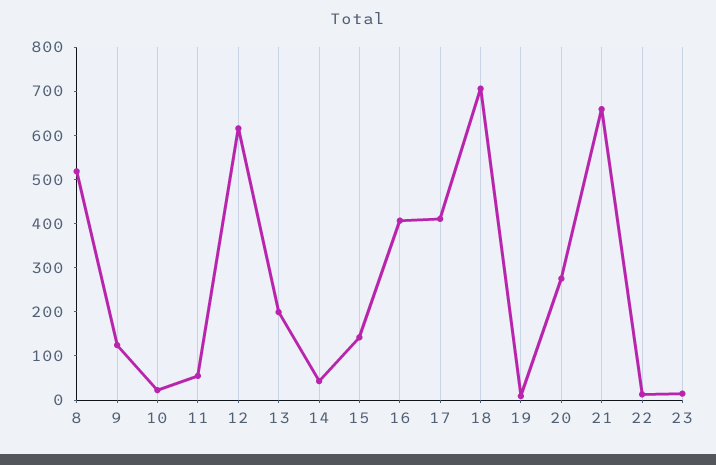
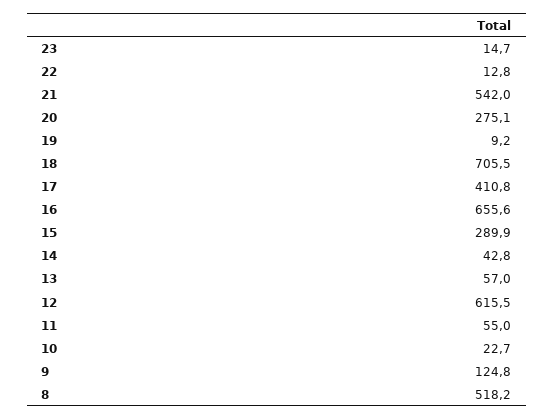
13: 200 -> 57
15: 140 -> 289.9
16: 400 -> 655.6
21: 660 -> 542

